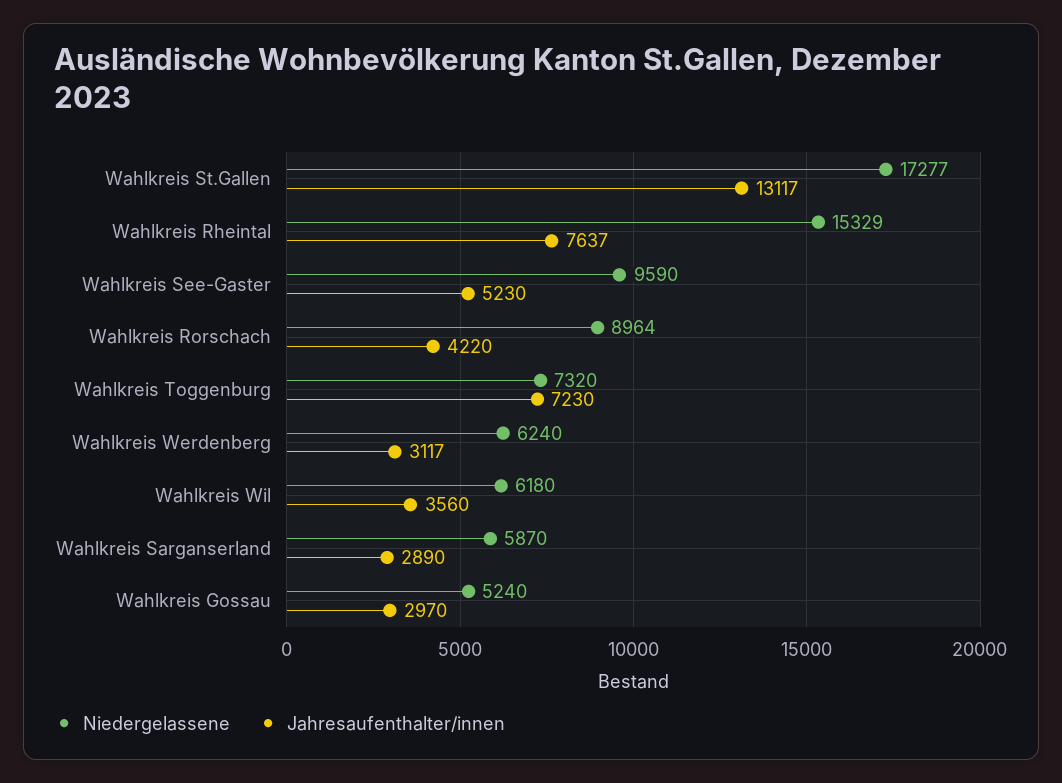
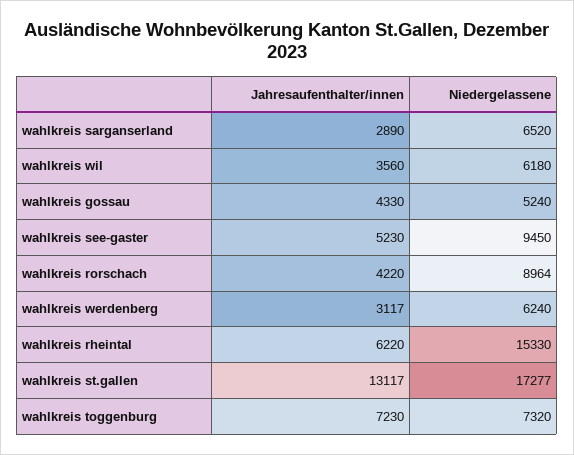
Niedergelassene, Wahlkreis Rheintal: 15329 -> 15330
Jahresaufenthalter/innen, Wahlkreis Rheintal: 7637 -> 6220
Niedergelassene, Wahlkreis See-Gaster: 9590 -> 9450
Niedergelassene, Wahlkreis Sarganserland: 5870 -> 6520
Jahresaufenthalter/innen, Wahlkreis Gossau: 2970 -> 4330

